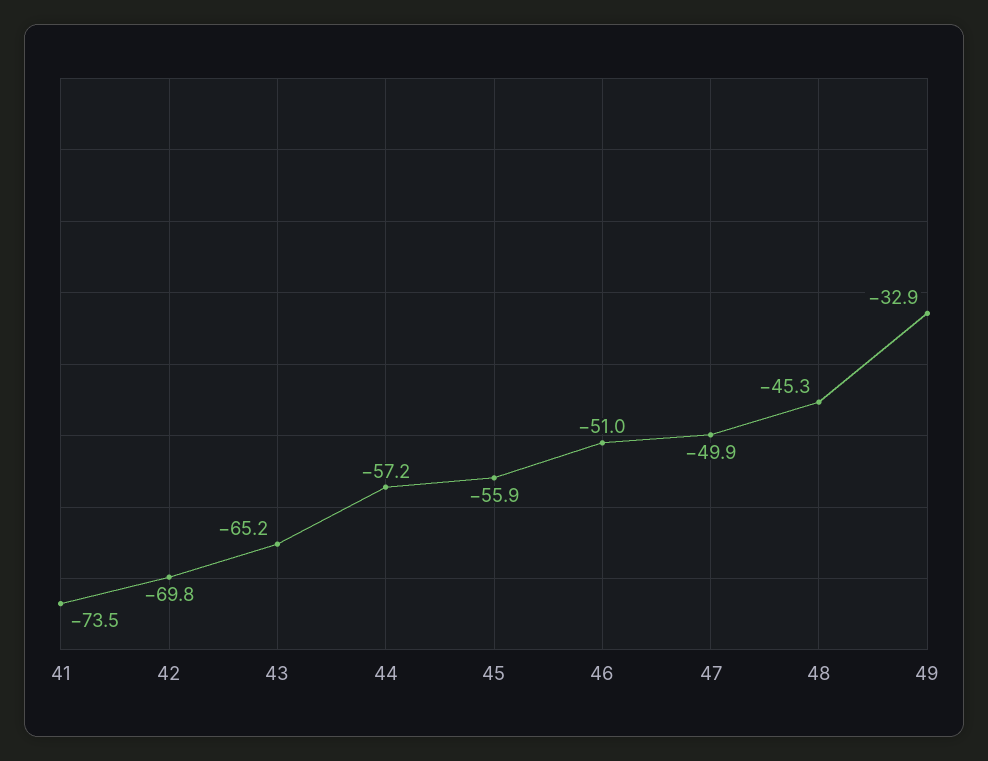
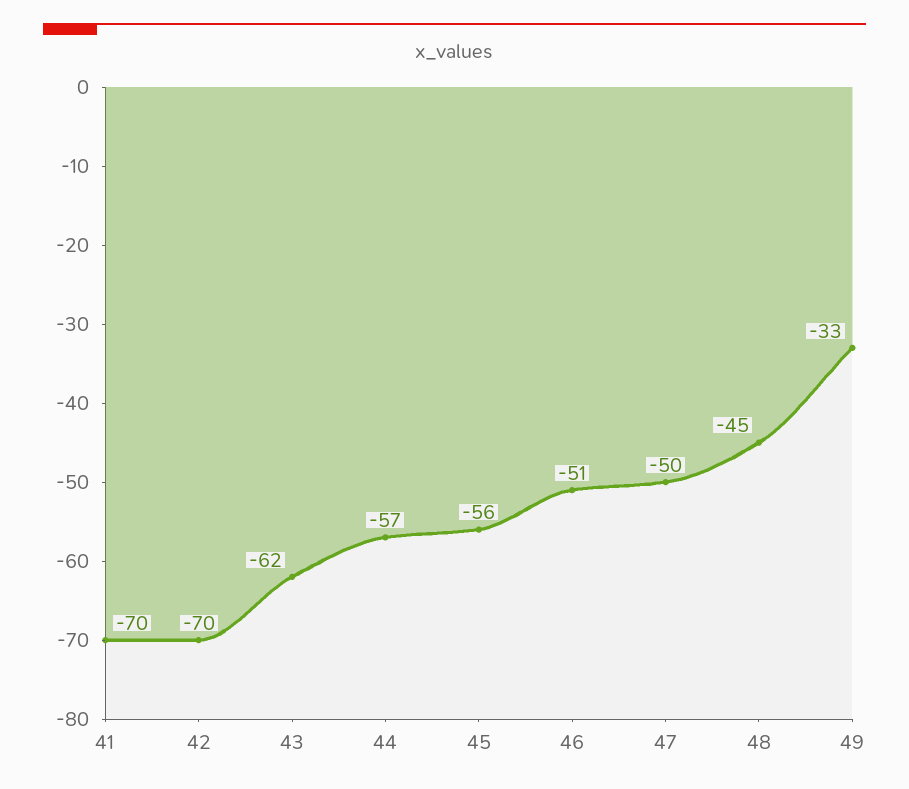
41: -73.5 -> -70
43: -65.2 -> -62

